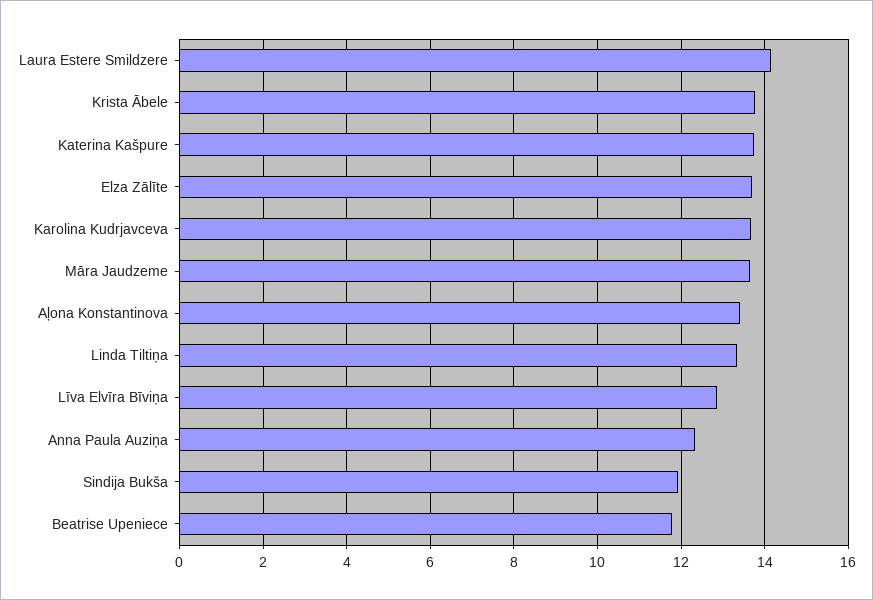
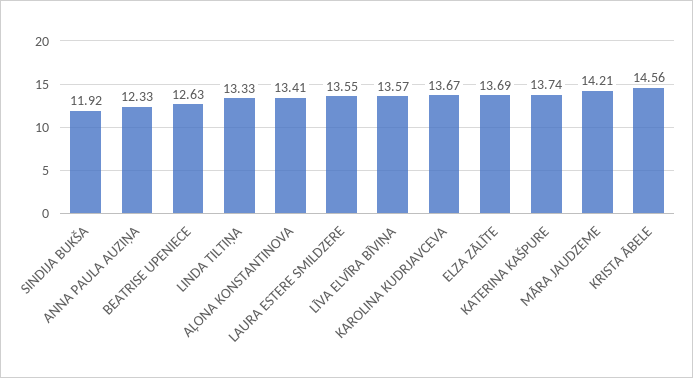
Laura Estere Smildzere: 14.2 -> 13.55
Krista Ābele: 13.8 -> 14.56
Māra Jaudzeme: 13.6 -> 14.21
Līva Elvīra Bīviņa: 12.8 -> 13.57
Beatrise Upeniece: 11.8 -> 12.63

